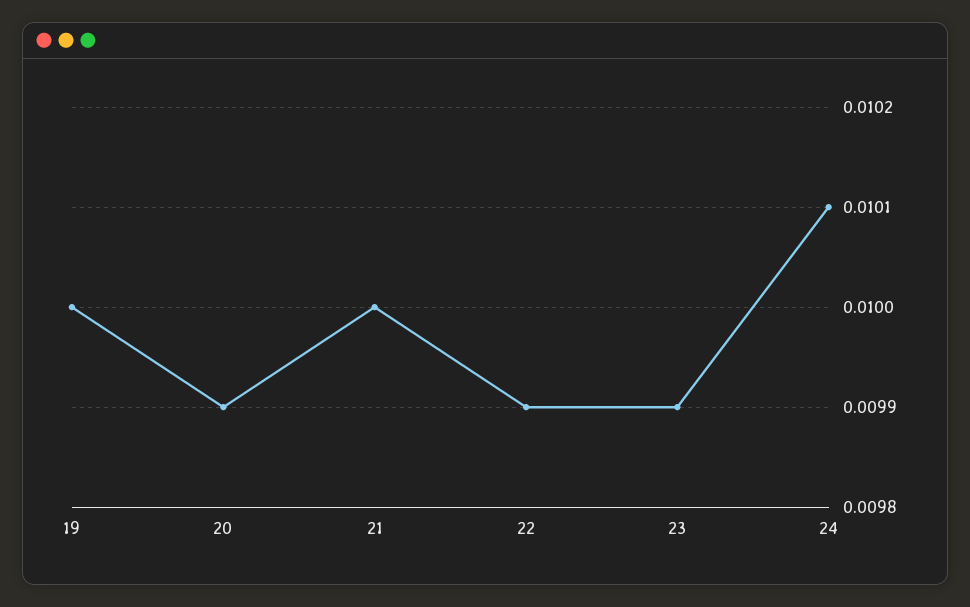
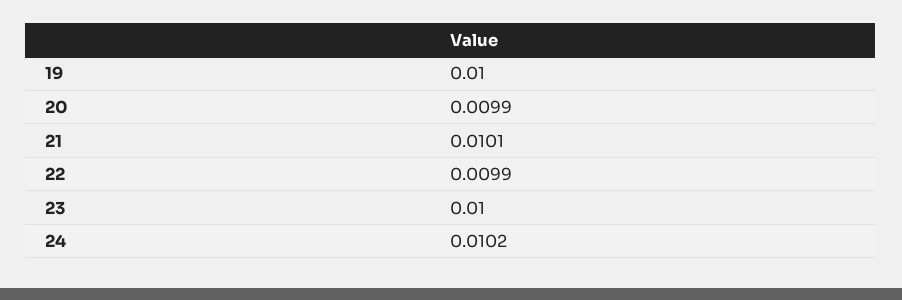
21: 0.01 -> 0.0101
23: 0.0099 -> 0.01
24: 0.0101 -> 0.0102

